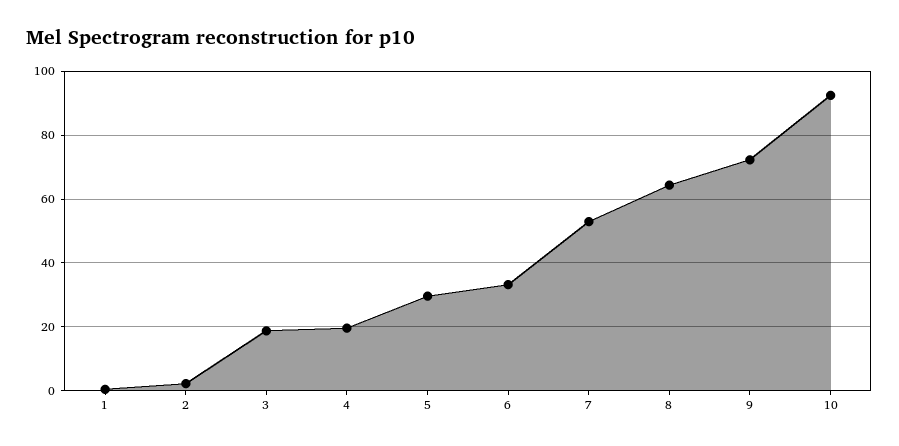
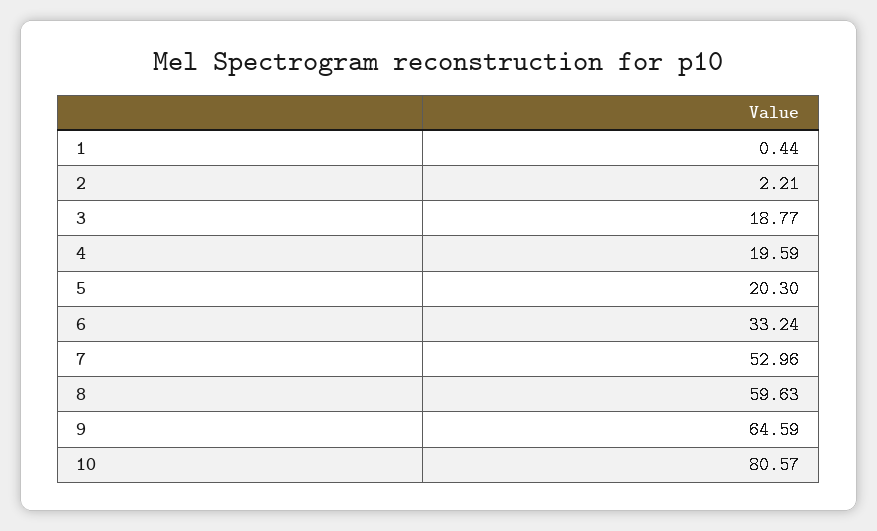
5: 30 -> 20.3
8: 64 -> 59.63
9: 72 -> 64.59
10: 92 -> 80.57

